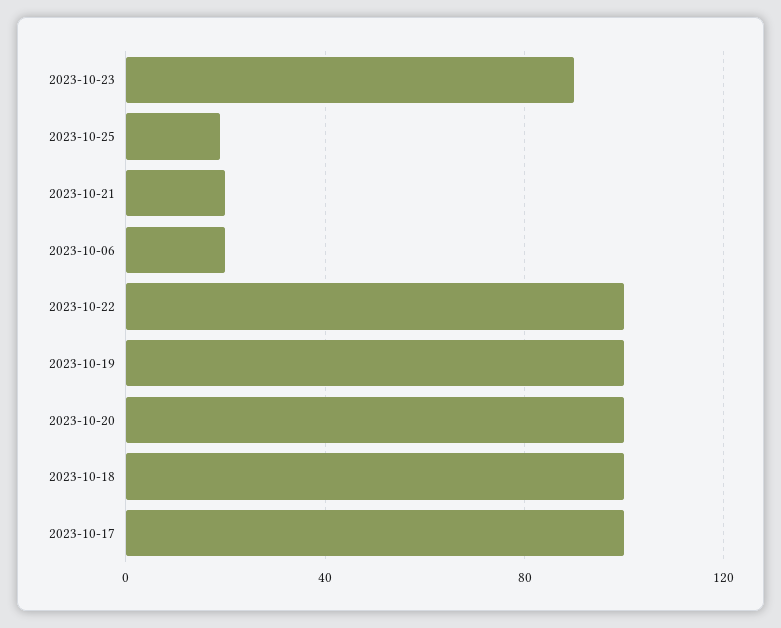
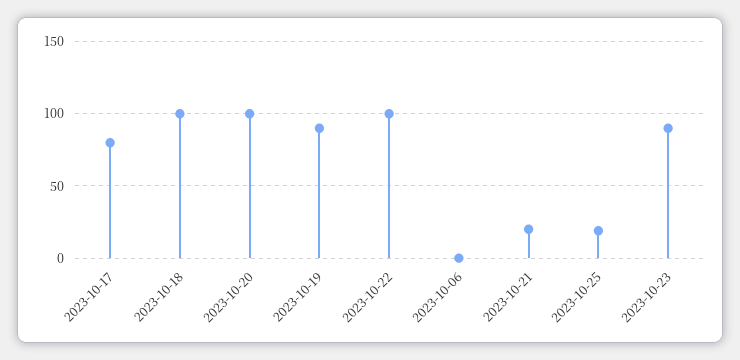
2023-10-06: 20 -> 0
2023-10-19: 100 -> 90
2023-10-17: 100 -> 80

